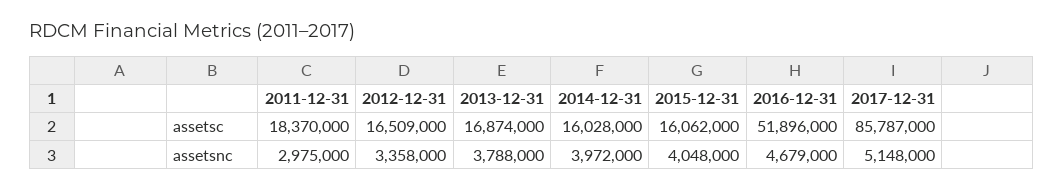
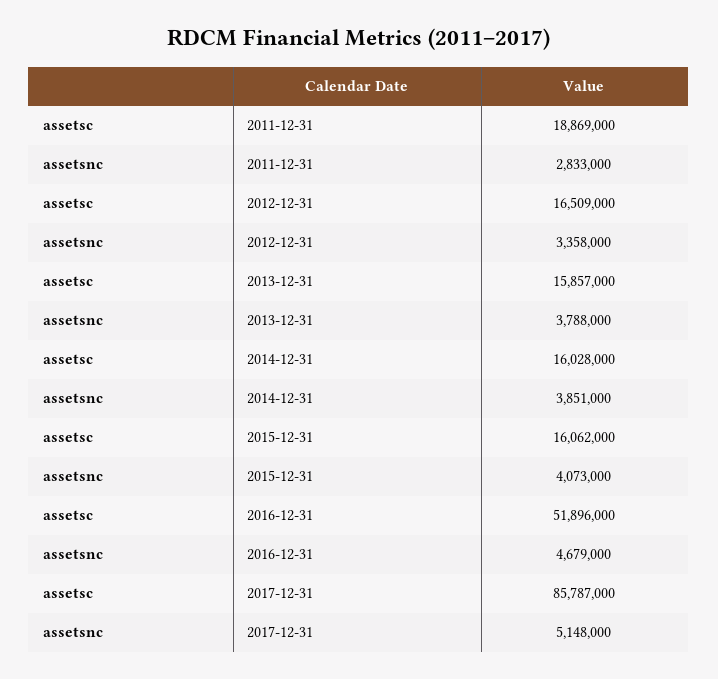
2011-12-31, assetsc: 18370000 -> 18869000
2013-12-31, assetsc: 16874000 -> 15857000
2011-12-31, assetsnc: 2975000 -> 2833000
2014-12-31, assetsnc: 3972000 -> 3851000
2015-12-31, assetsnc: 4048000 -> 4073000

